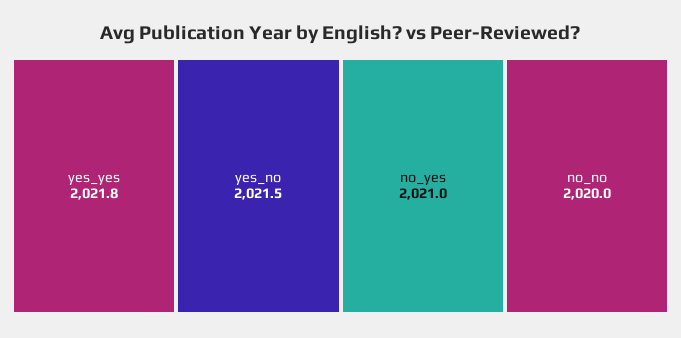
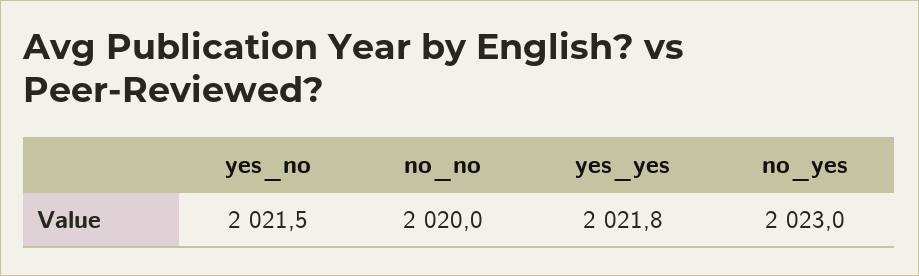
no_yes: 2021 -> 2023

